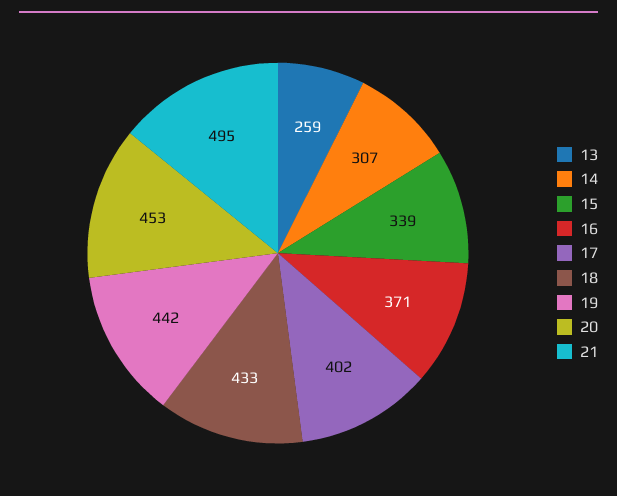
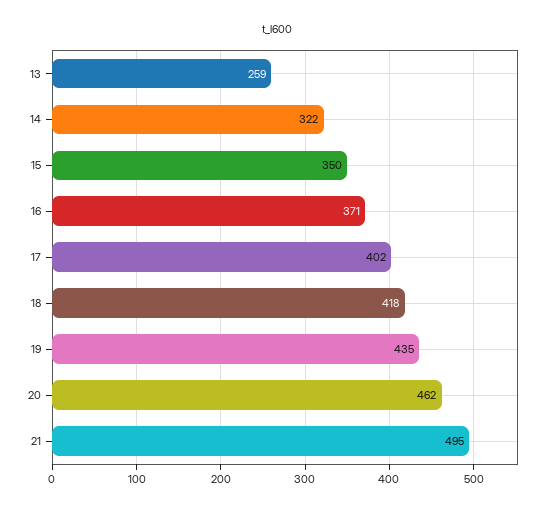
14: 307 -> 322
15: 339 -> 350
18: 433 -> 418
19: 442 -> 435
20: 453 -> 462

